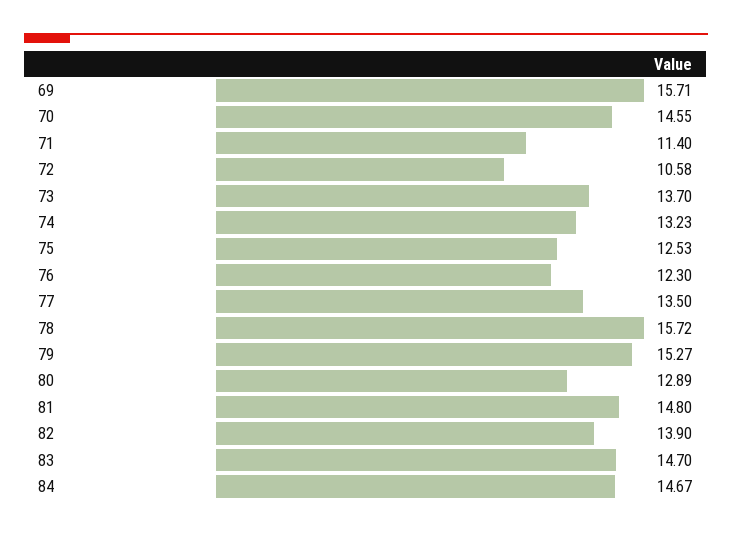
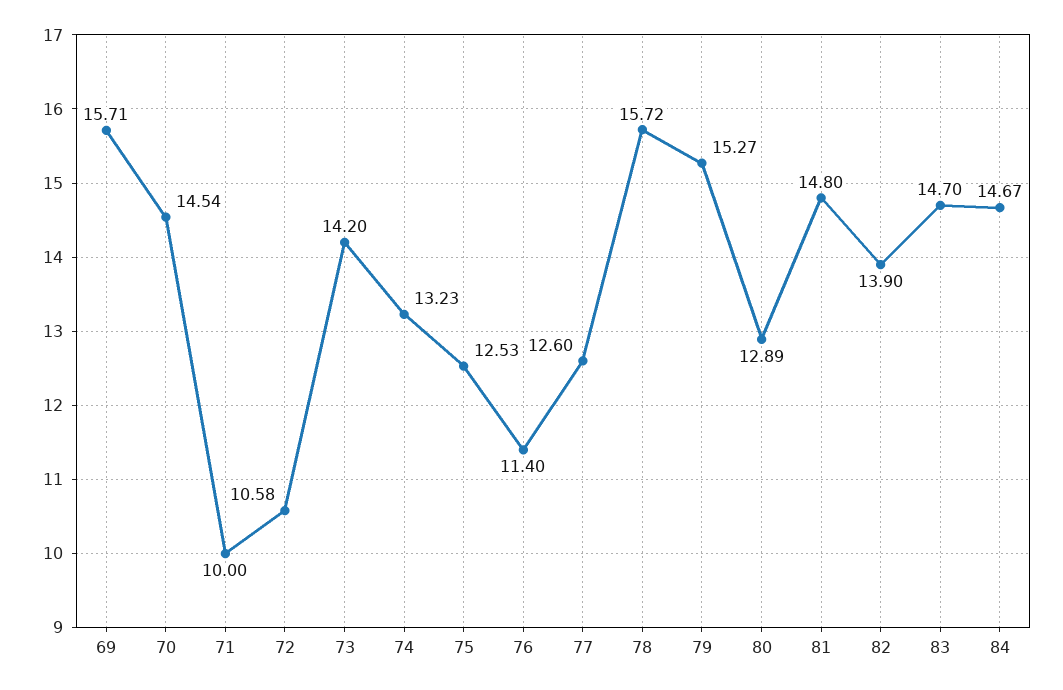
70: 14.55 -> 14.54
71: 11.4 -> 10
73: 13.7 -> 14.2
76: 12.3 -> 11.4
77: 13.5 -> 12.6

